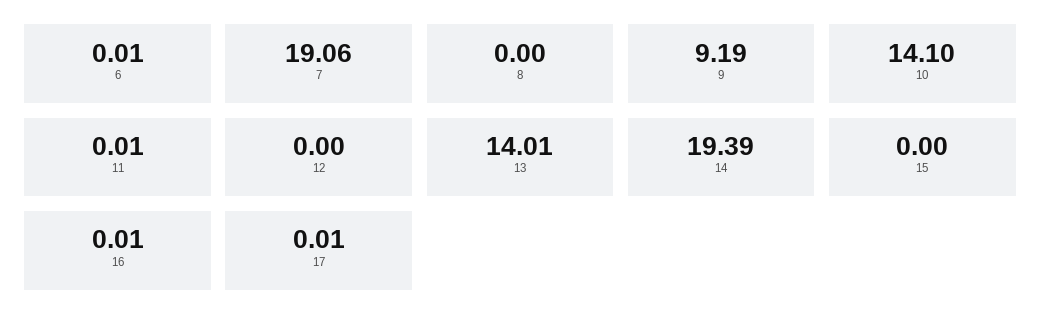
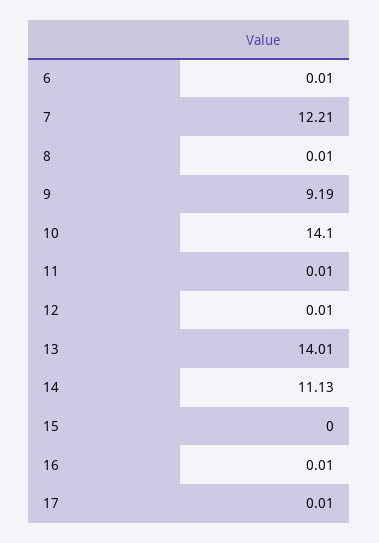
7: 19.06 -> 12.21
8: 0 -> 0.01
12: 0 -> 0.01
14: 19.39 -> 11.13

